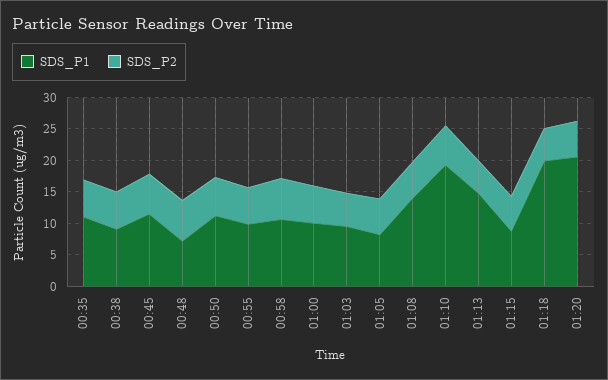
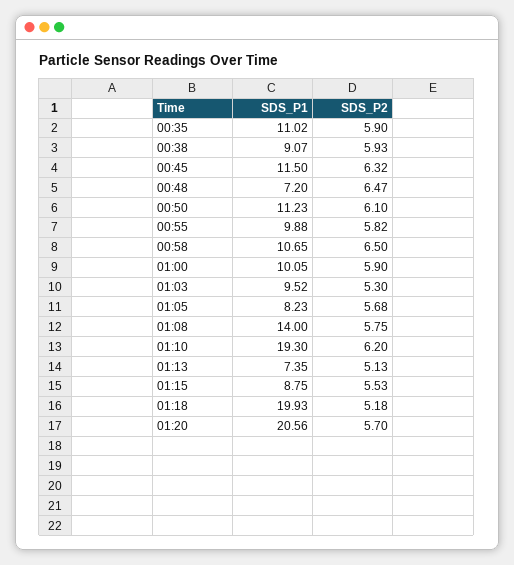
SDS_P1, 01:13: 15 -> 7.35

